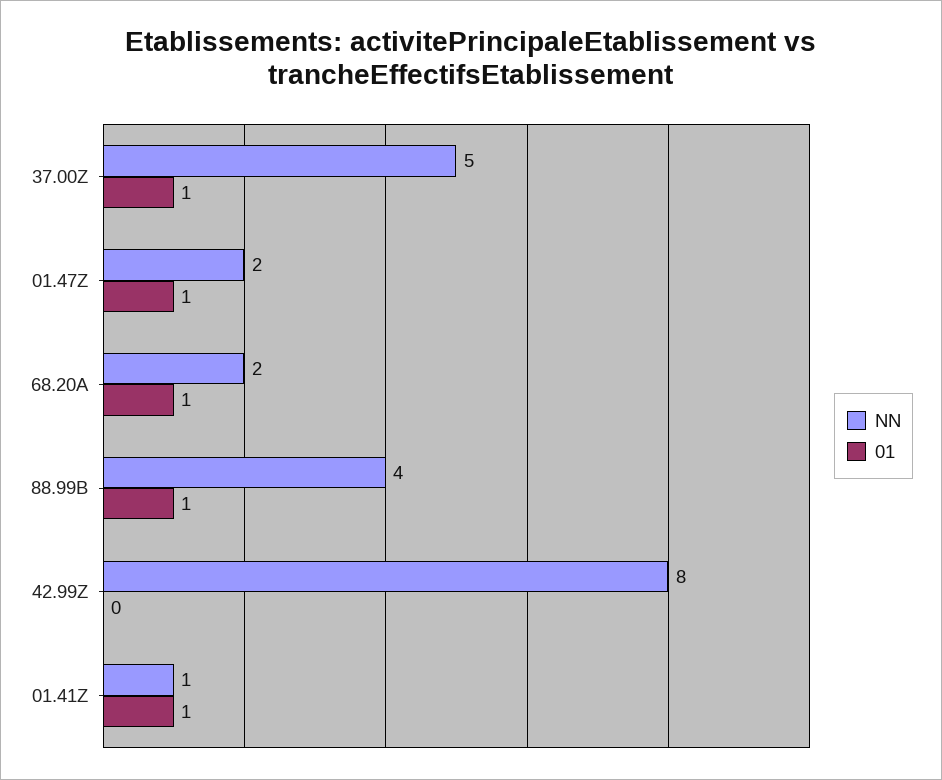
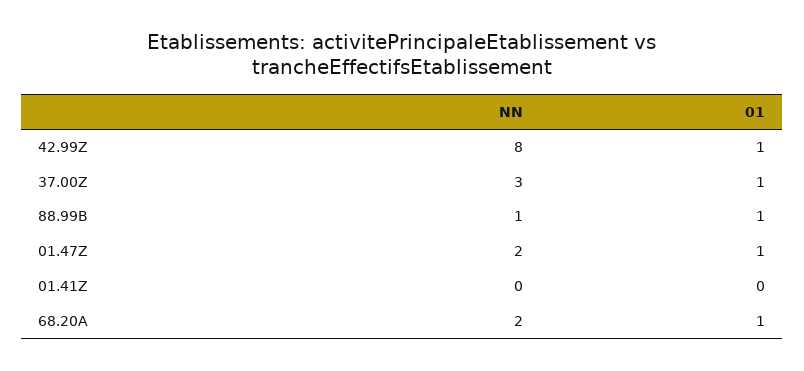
NN, 37.00Z: 5 -> 3
NN, 88.99B: 4 -> 1
01, 42.99Z: 0 -> 1
NN, 01.41Z: 1 -> 0
01, 01.41Z: 1 -> 0

